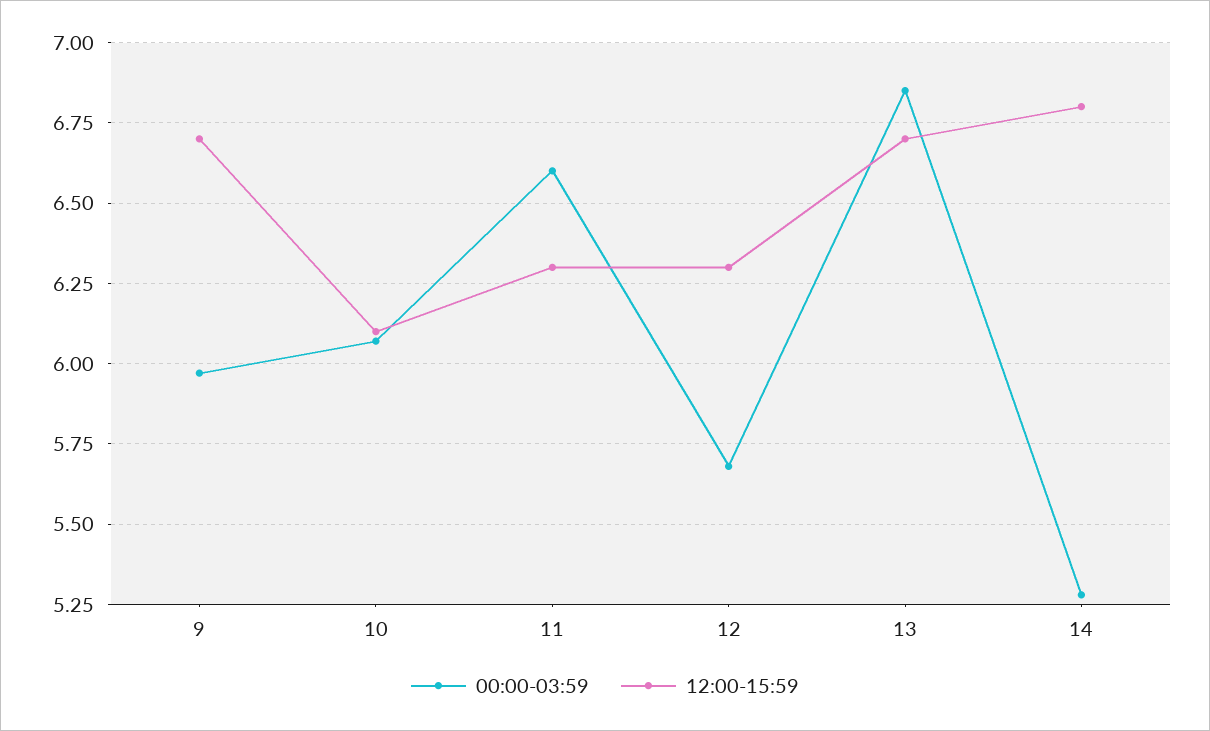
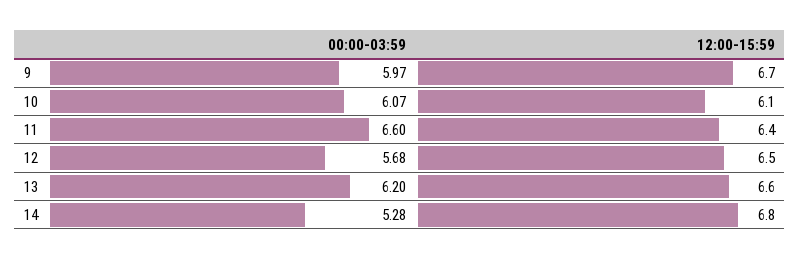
12:00-15:59, 11: 6.3 -> 6.4
12:00-15:59, 12: 6.3 -> 6.5
00:00-03:59, 13: 6.85 -> 6.2
12:00-15:59, 13: 6.7 -> 6.6

